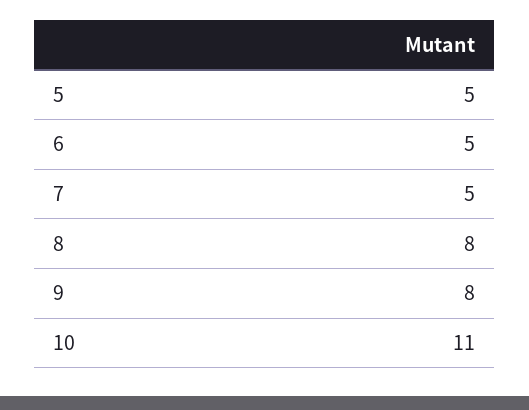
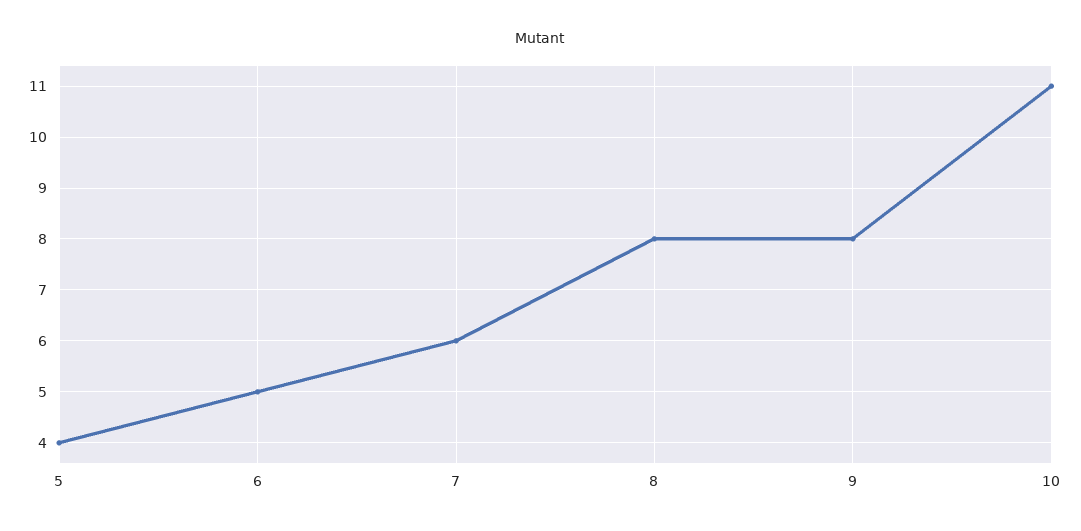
5: 5 -> 4
7: 5 -> 6

